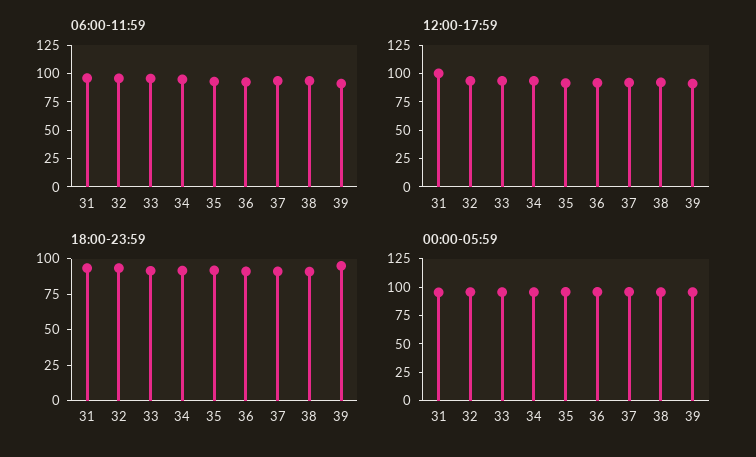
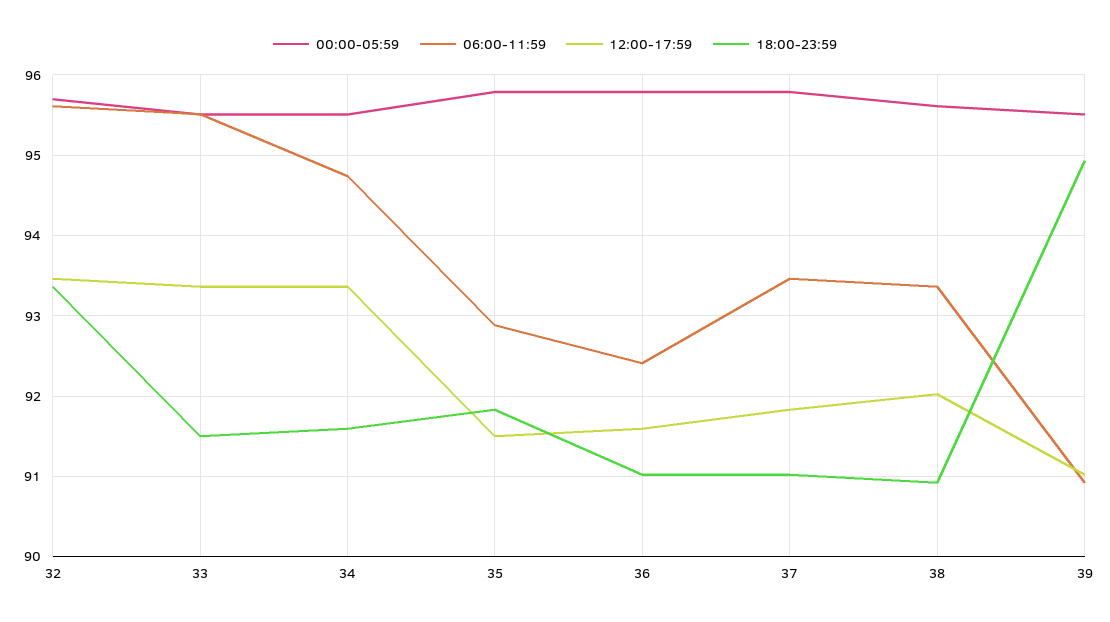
06:00-11:59, 31: 100 -> none
12:00-17:59, 31: 100 -> none
18:00-23:59, 31: 100 -> none
00:00-05:59, 31: 100 -> none

